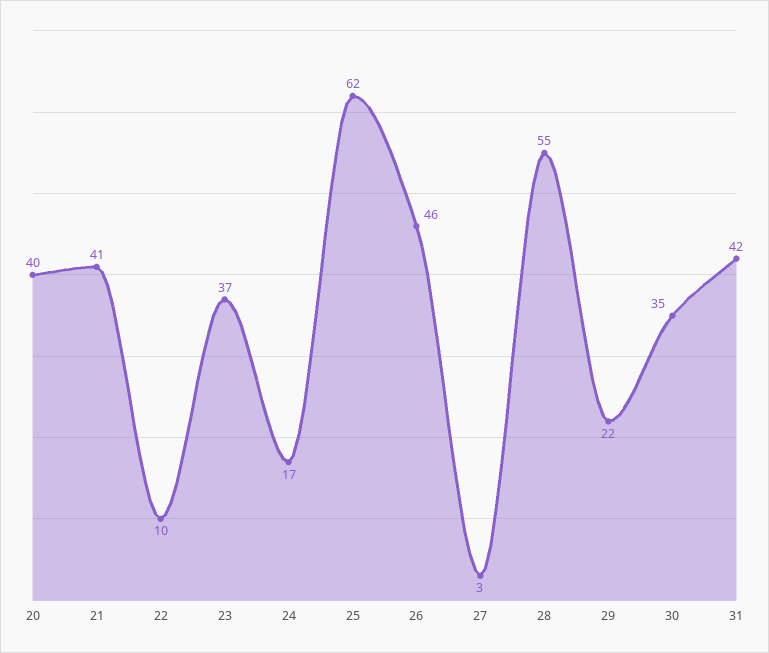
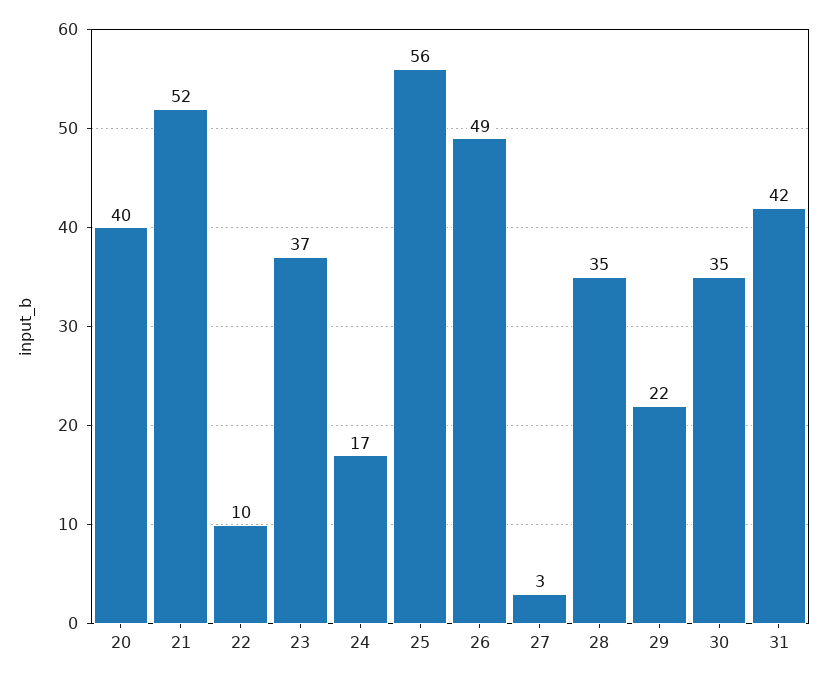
21: 41 -> 52
25: 62 -> 56
26: 46 -> 49
28: 55 -> 35

